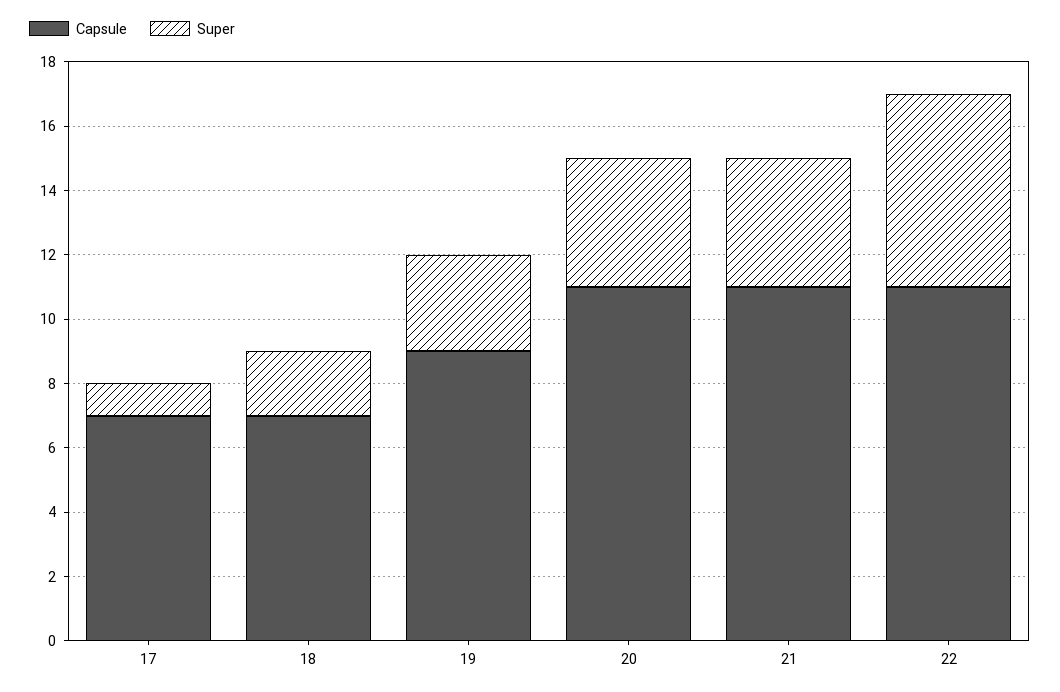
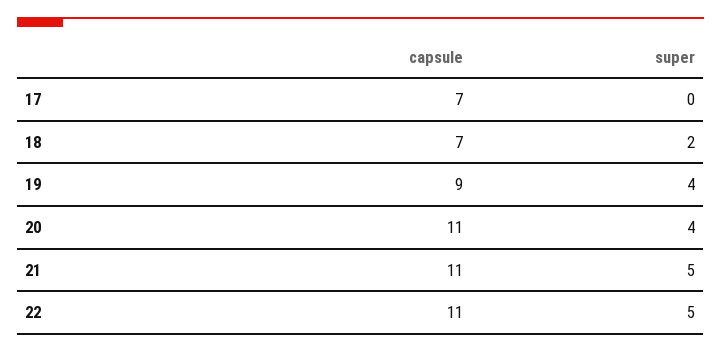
Super, 17: 1 -> 0
Super, 19: 3 -> 4
Super, 21: 4 -> 5
Super, 22: 6 -> 5

